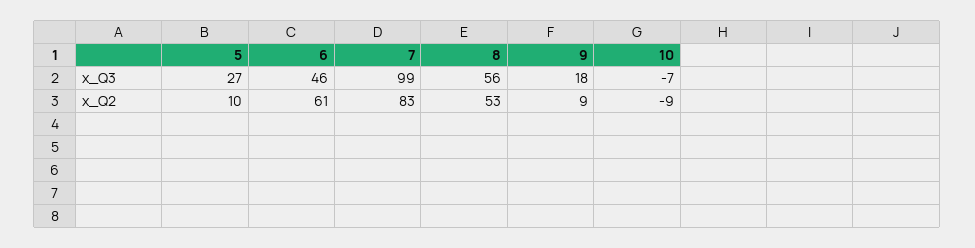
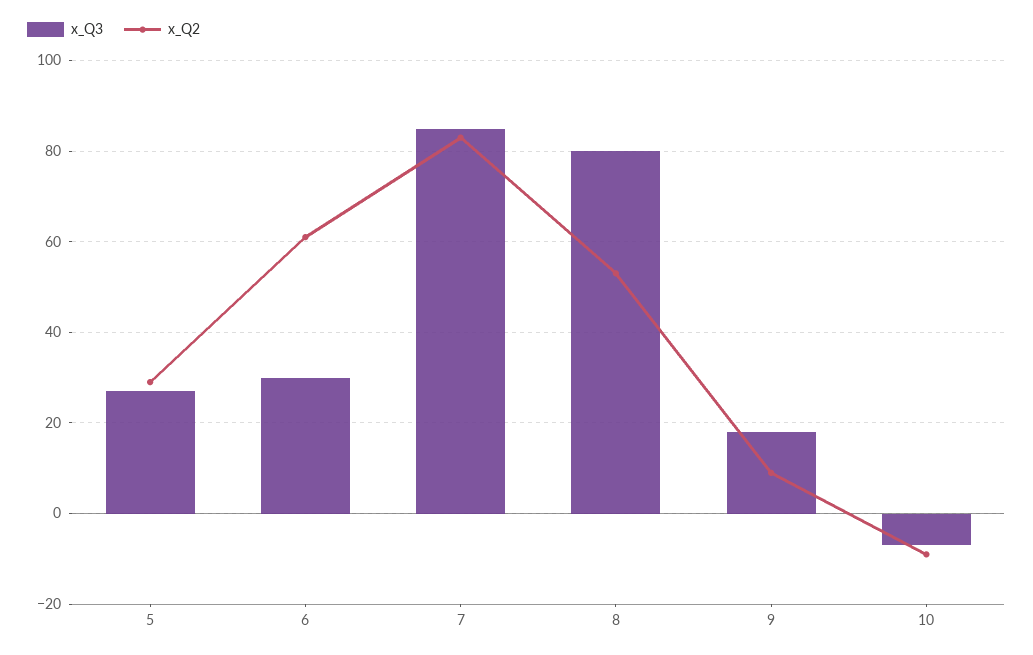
x_Q3, 6: 46 -> 30
x_Q3, 7: 99 -> 85
x_Q3, 8: 56 -> 80
x_Q2, 5: 10 -> 30

